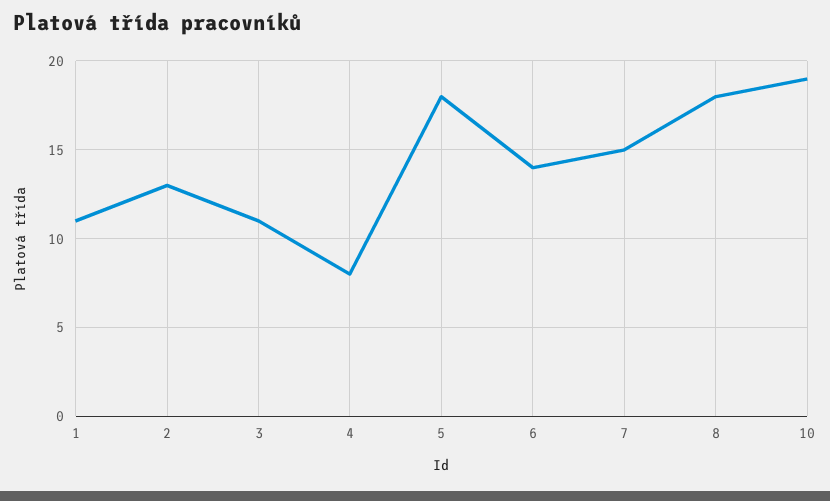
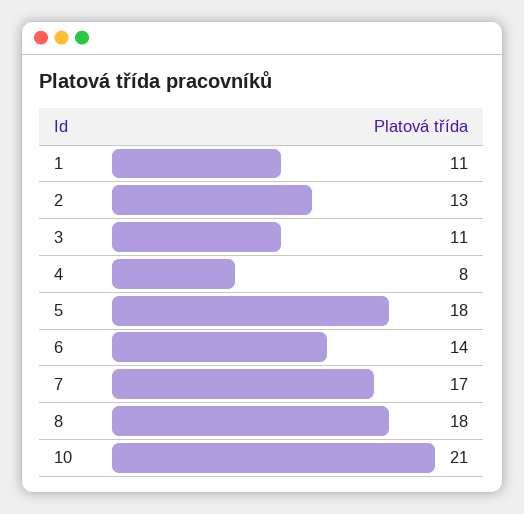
7: 15 -> 17
10: 19 -> 21

